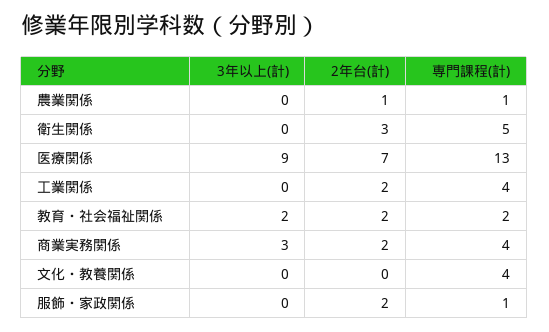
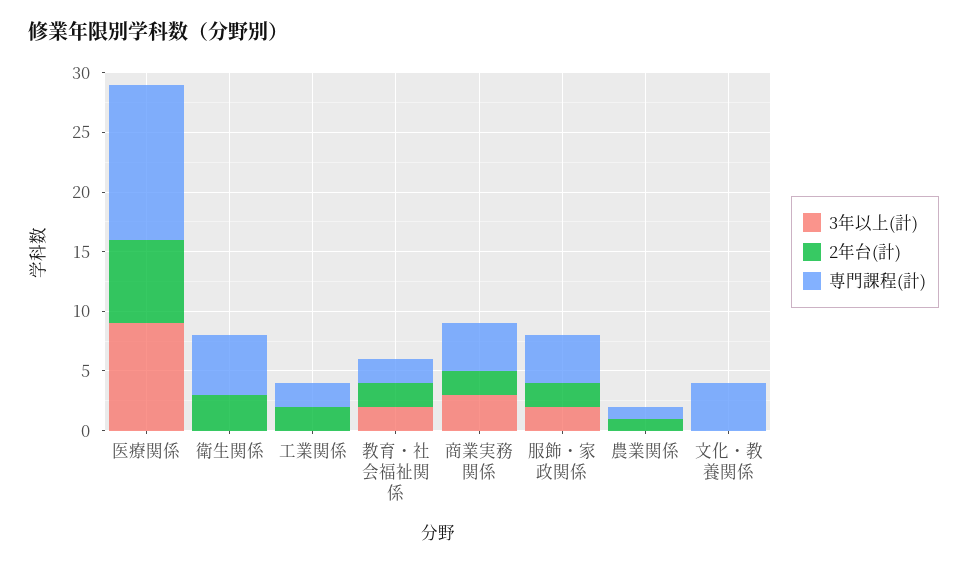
専門課程(計), 工業関係: 4 -> 2
3年以上(計), 服飾・家政関係: 0 -> 2
専門課程(計), 服飾・家政関係: 1 -> 4

